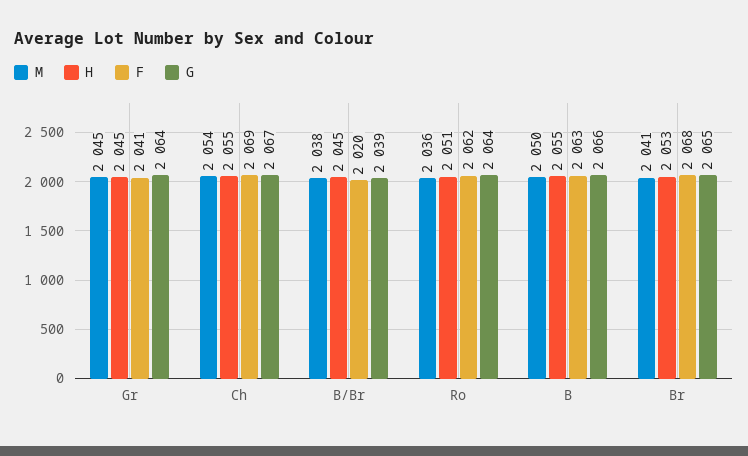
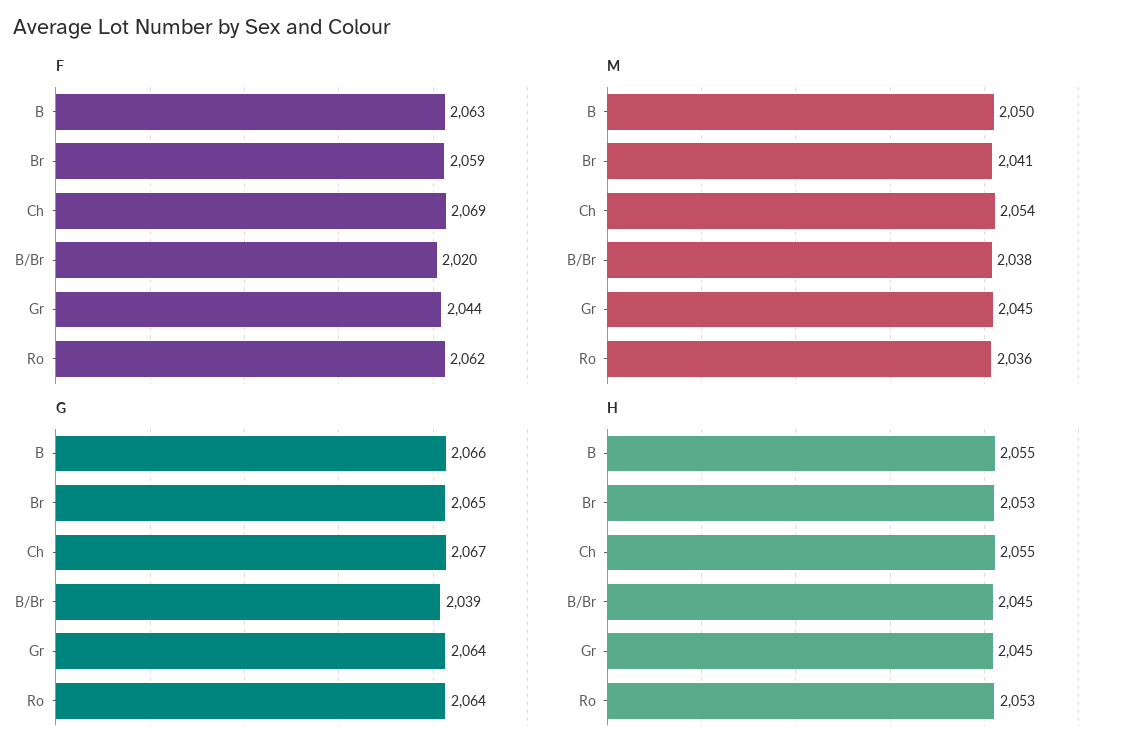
F, Gr: 2041 -> 2044
H, Ro: 2051 -> 2053
F, Br: 2068 -> 2059

